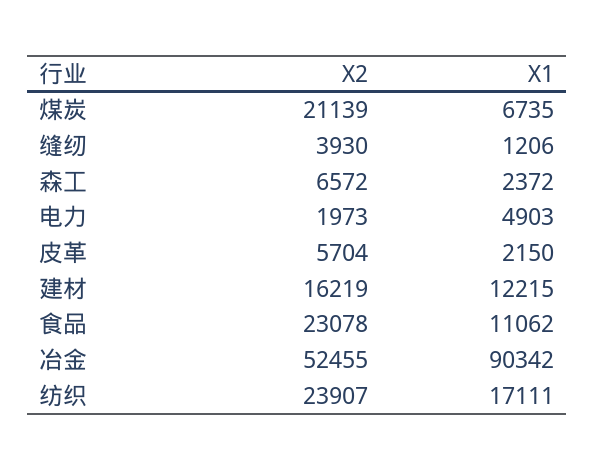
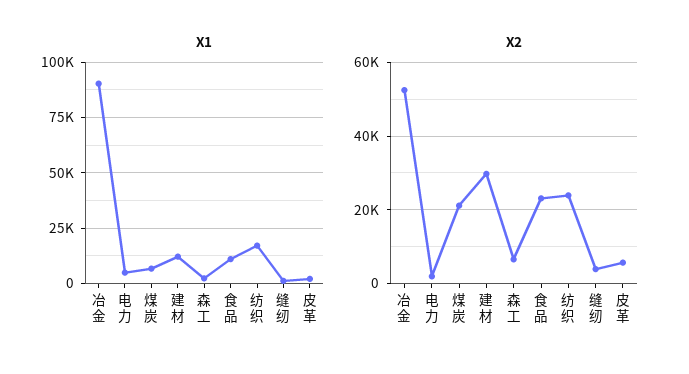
X2, 建材: 16219 -> 30000

